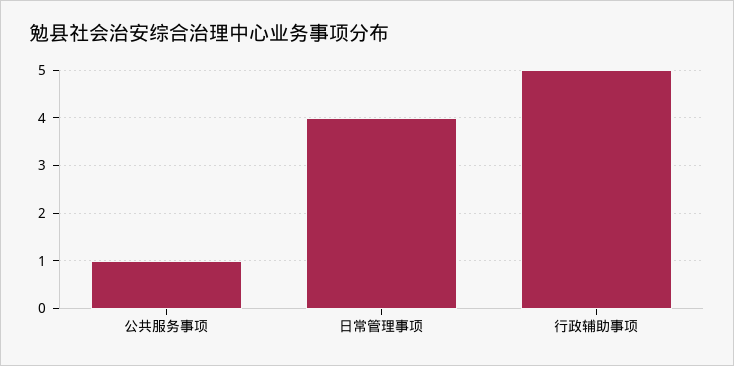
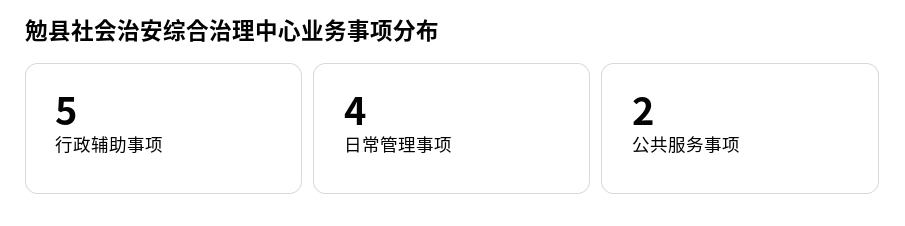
公共服务事项: 1 -> 2

